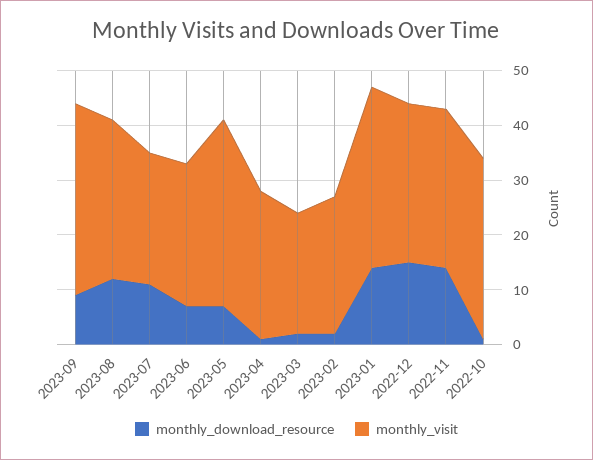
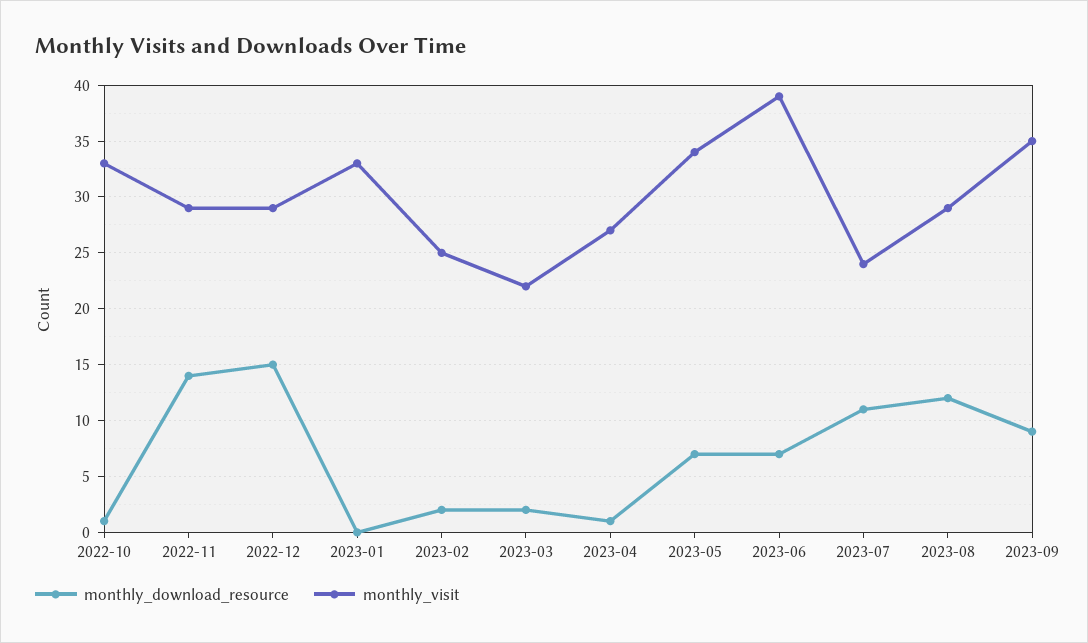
monthly_visit, 2023-06: 25 -> 39
monthly_download_resource, 2023-01: 15 -> 0

